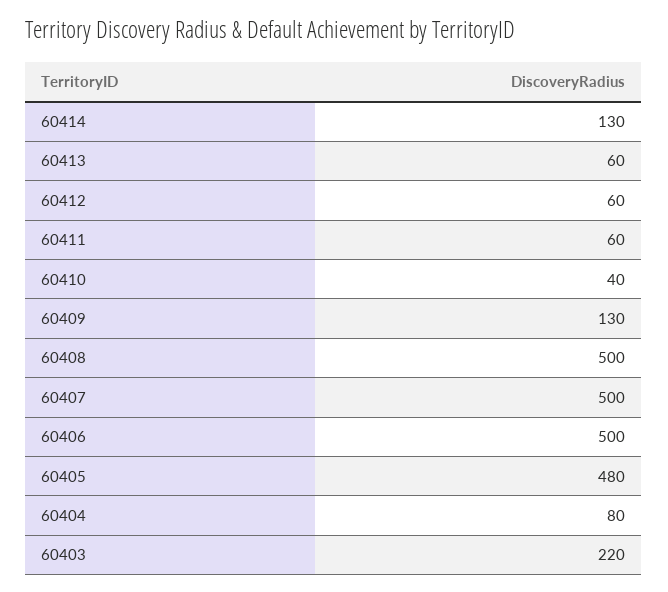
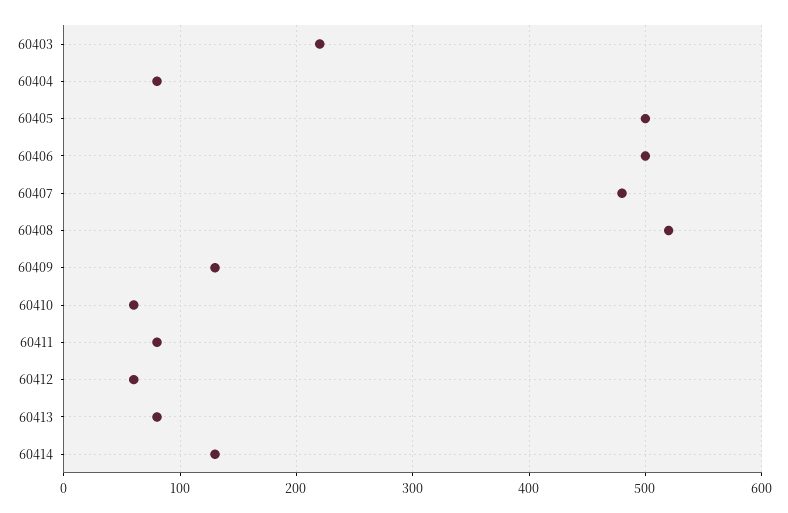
60413: 60 -> 80
60411: 60 -> 80
60410: 40 -> 60
60408: 500 -> 520
60407: 500 -> 480
60405: 480 -> 500

